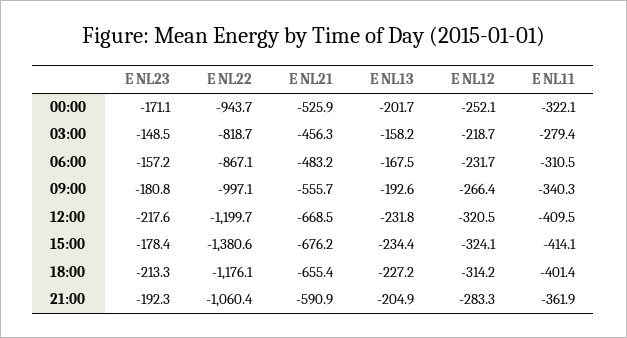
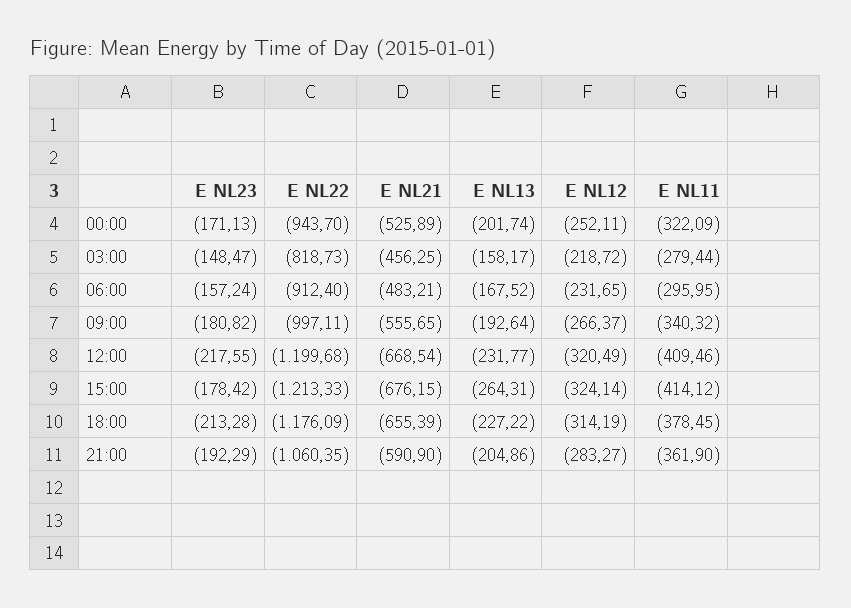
E NL22, 06:00: -867.1 -> -912.4
E NL11, 06:00: -310.5 -> -295.95
E NL22, 15:00: -1380.6 -> -1213.33
E NL13, 15:00: -234.4 -> -264.31
E NL11, 18:00: -401.4 -> -378.45

